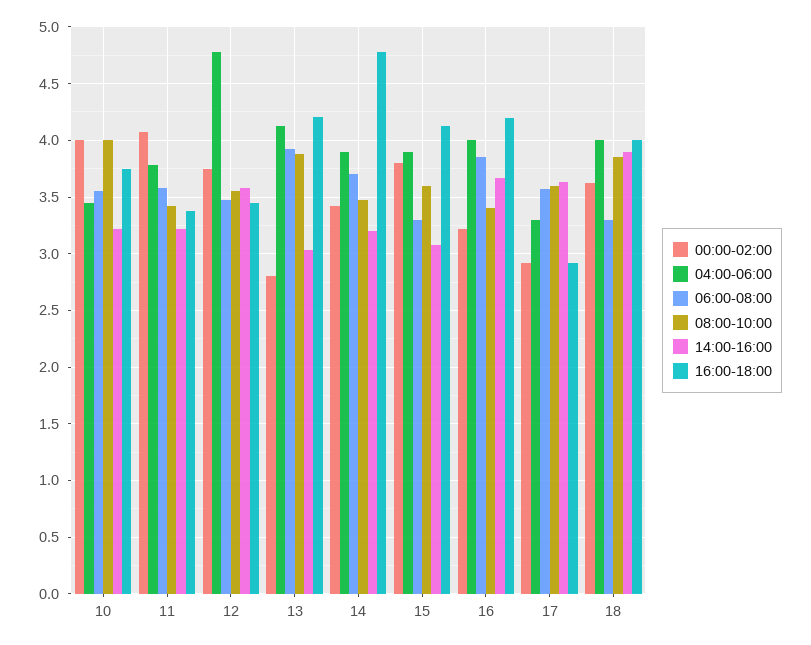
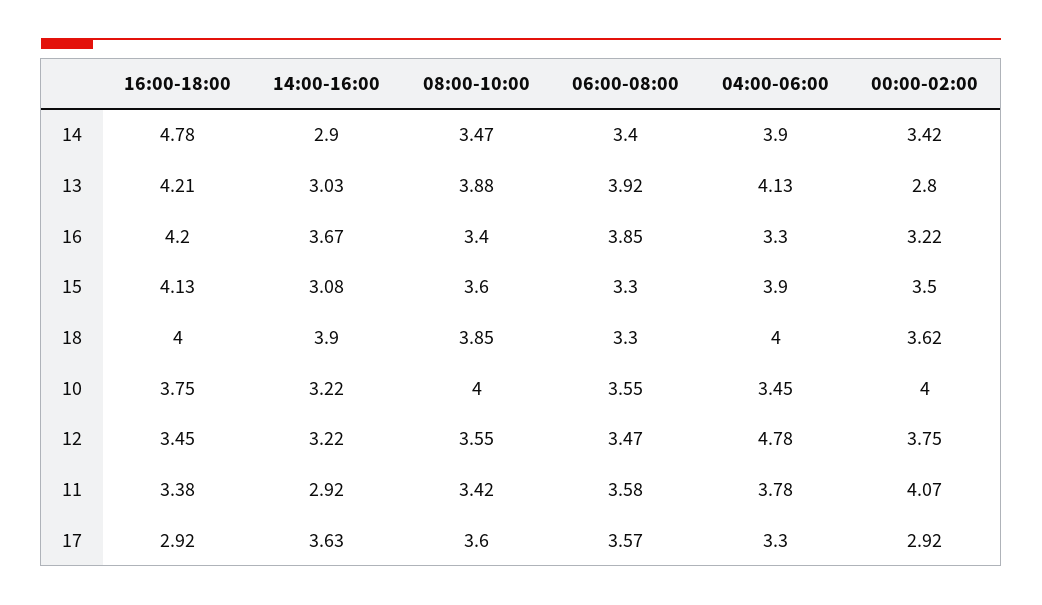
14:00-16:00, 11: 3.2 -> 2.92
14:00-16:00, 12: 3.6 -> 3.22
06:00-08:00, 14: 3.7 -> 3.4
14:00-16:00, 14: 3.2 -> 2.9
00:00-02:00, 15: 3.8 -> 3.5
04:00-06:00, 16: 4 -> 3.3

